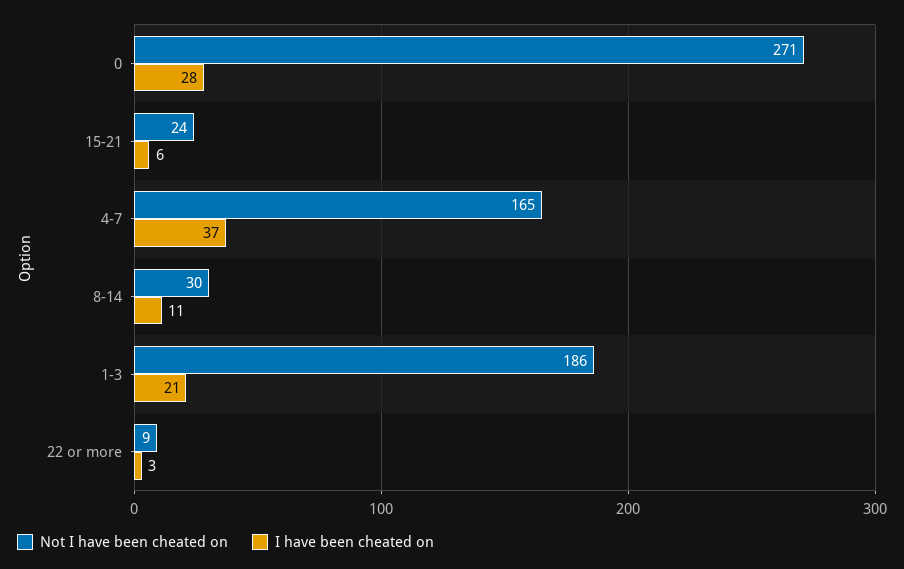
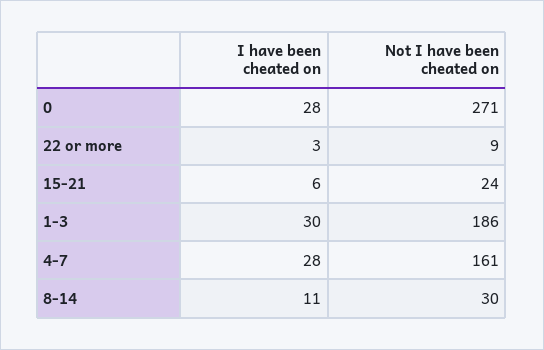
Not I have been cheated on, 4-7: 165 -> 161
I have been cheated on, 4-7: 37 -> 28
I have been cheated on, 1-3: 21 -> 30

